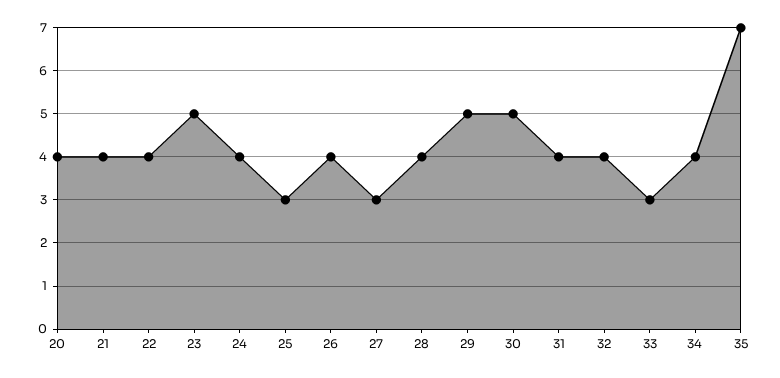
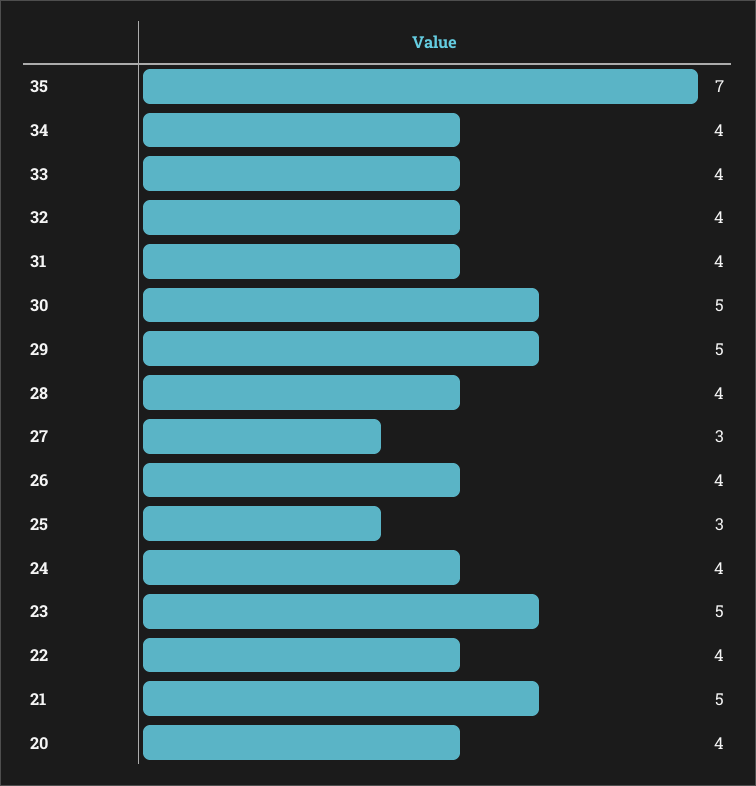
21: 4 -> 5
33: 3 -> 4

